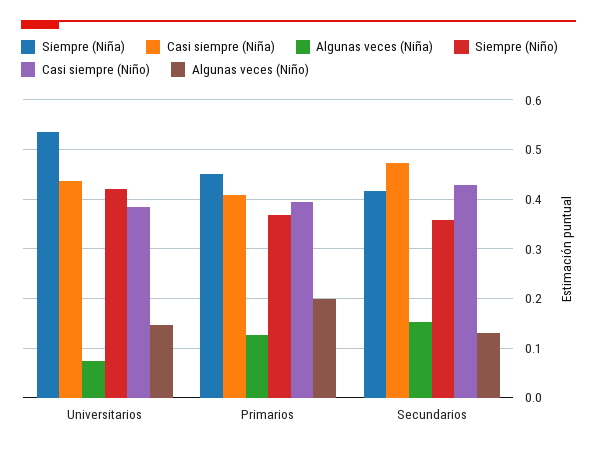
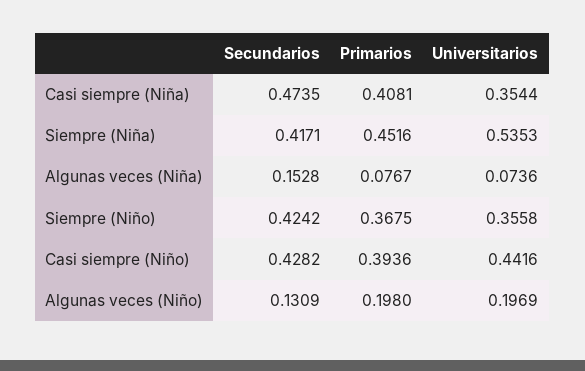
Casi siempre (Niña), Universitarios: 0.44 -> 0.3544
Siempre (Niño), Universitarios: 0.42 -> 0.3558
Casi siempre (Niño), Universitarios: 0.38 -> 0.4416
Algunas veces (Niño), Universitarios: 0.14 -> 0.1969
Algunas veces (Niña), Primarios: 0.12 -> 0.0767
Siempre (Niño), Secundarios: 0.36 -> 0.4242

